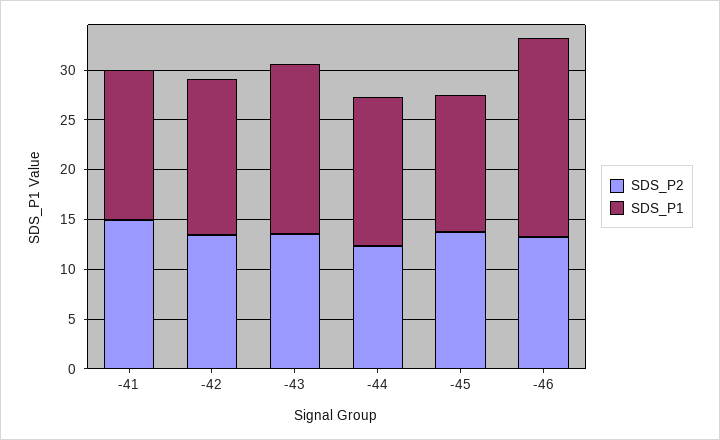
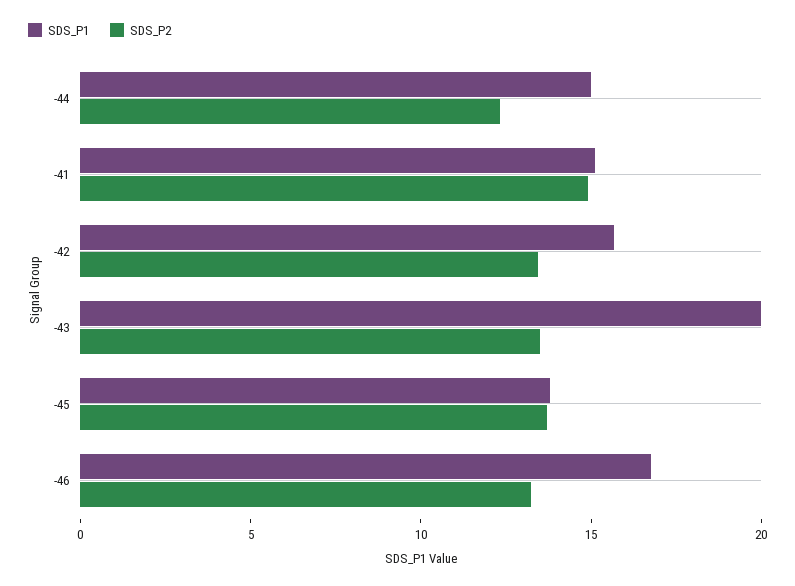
SDS_P1, -43: 17 -> 20
SDS_P1, -46: 20 -> 17

